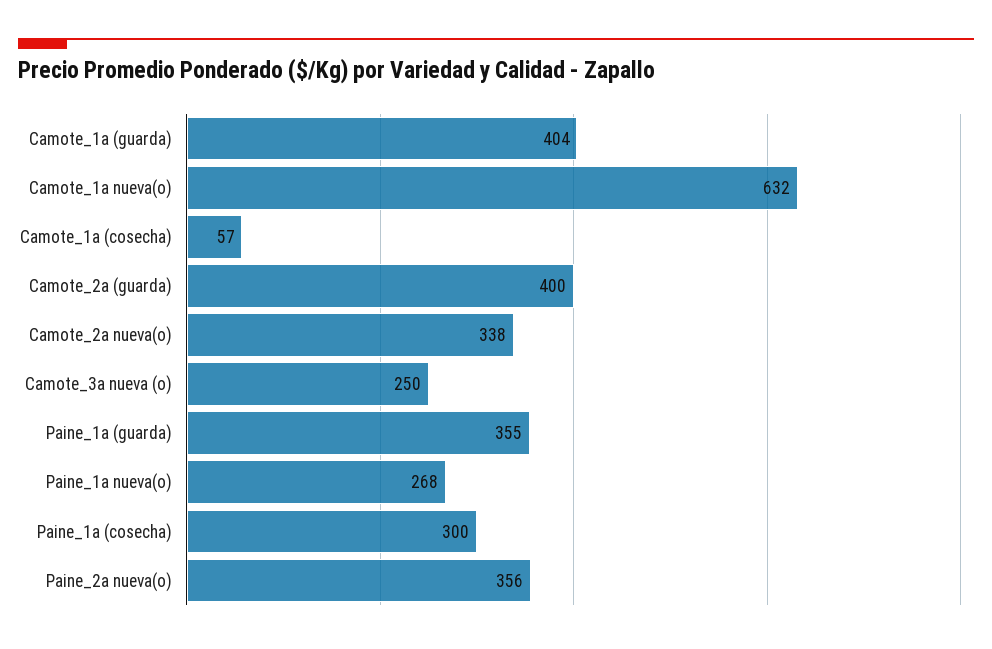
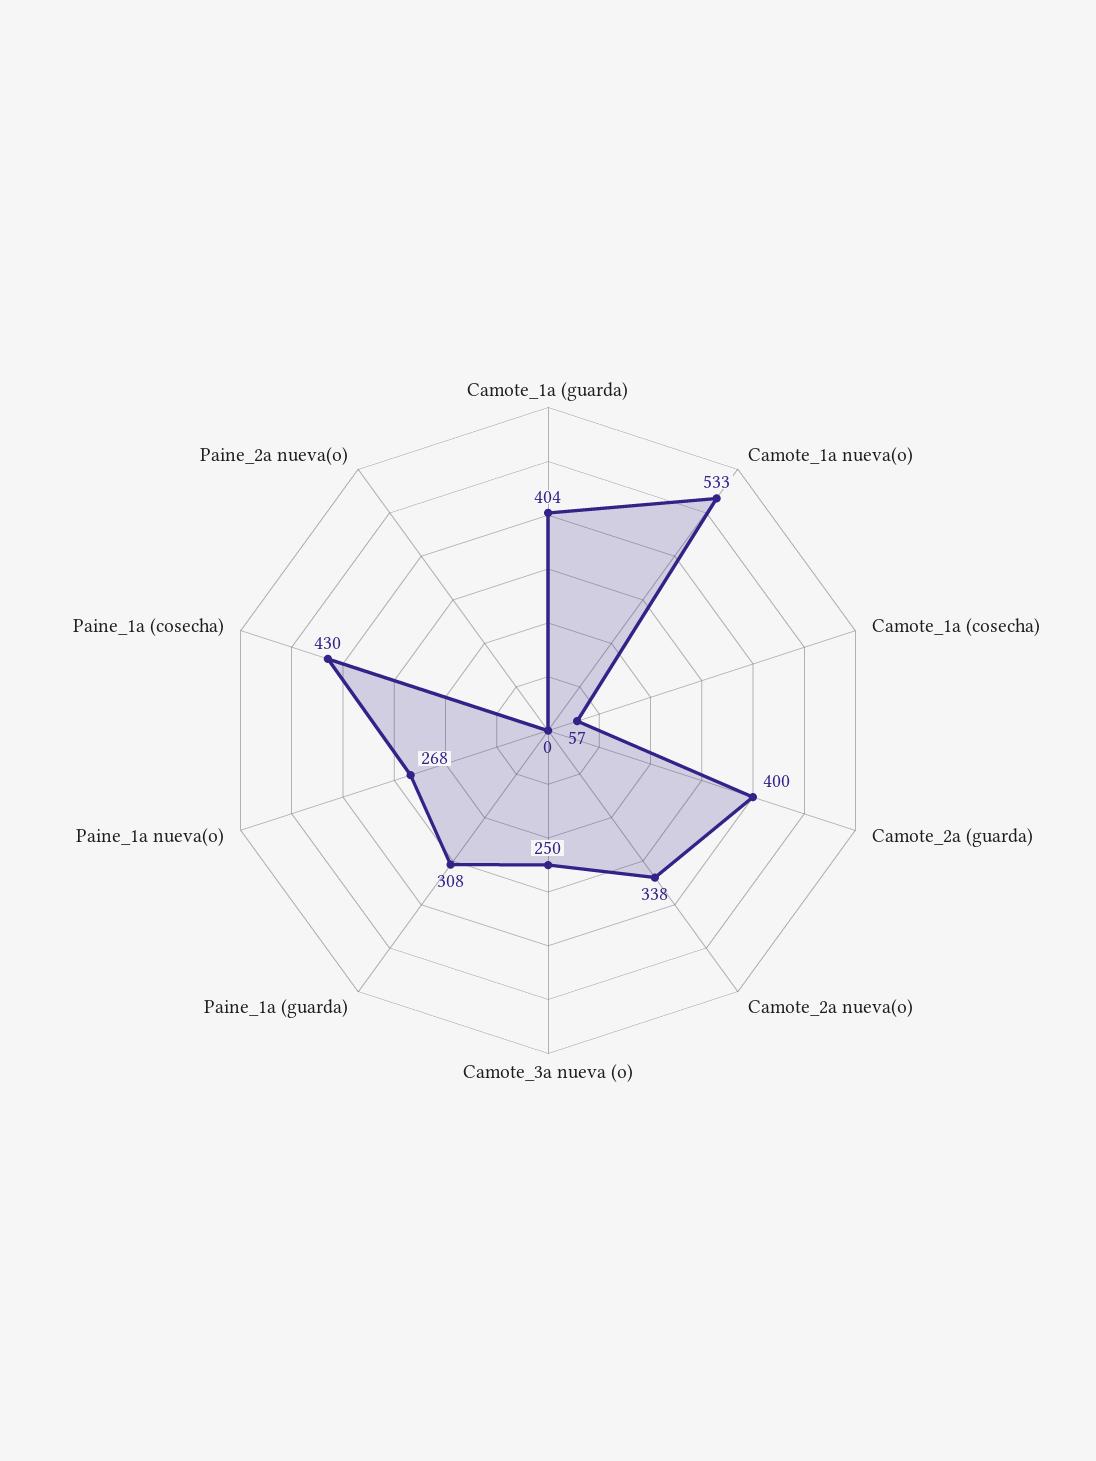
Camote_1a nueva(o): 632 -> 533
Paine_1a (guarda): 355 -> 308
Paine_1a (cosecha): 300 -> 430
Paine_2a nueva(o): 356 -> 0

